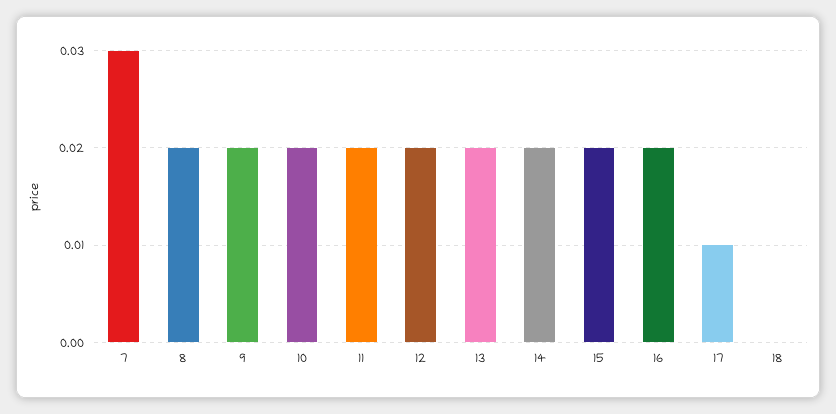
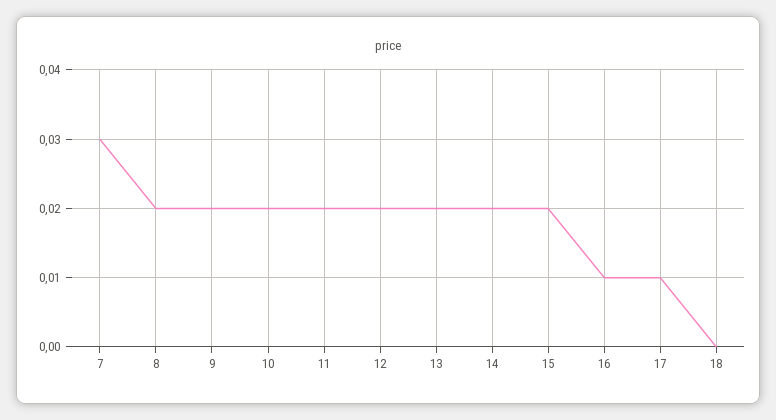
16: 0.02 -> 0.01

